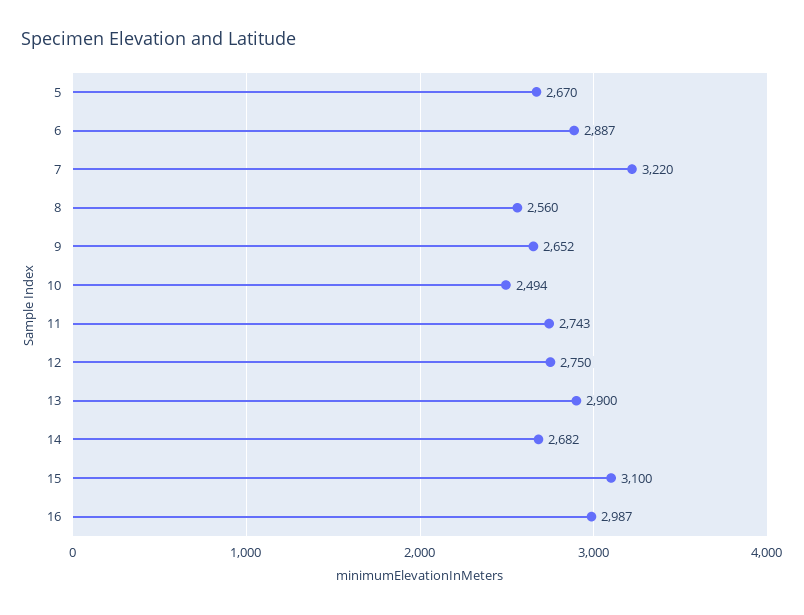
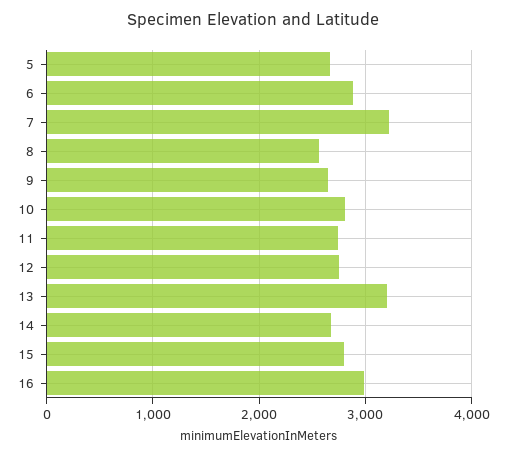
10: 2494 -> 2800
13: 2900 -> 3200
15: 3100 -> 2800

